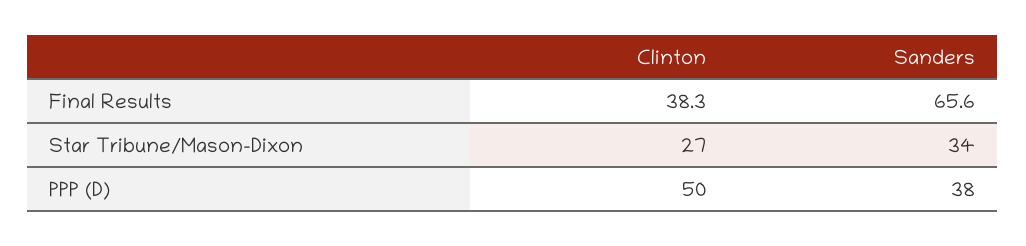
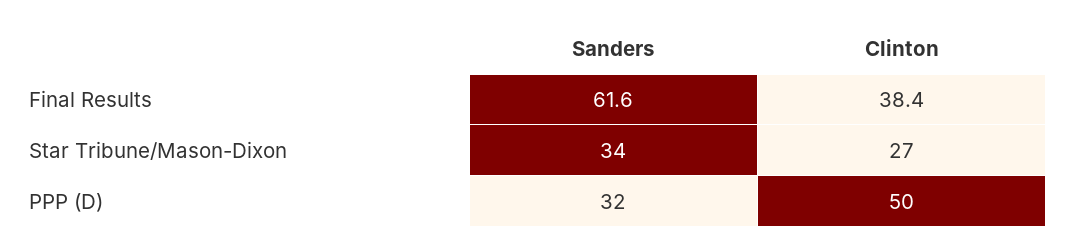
Clinton, Final Results: 38.3 -> 38.4
Sanders, Final Results: 65.6 -> 61.6
Sanders, PPP (D): 38 -> 32

